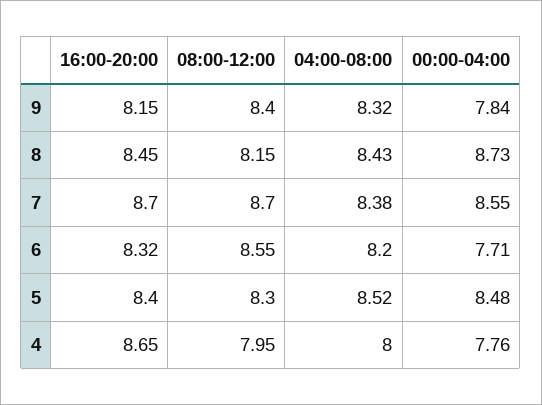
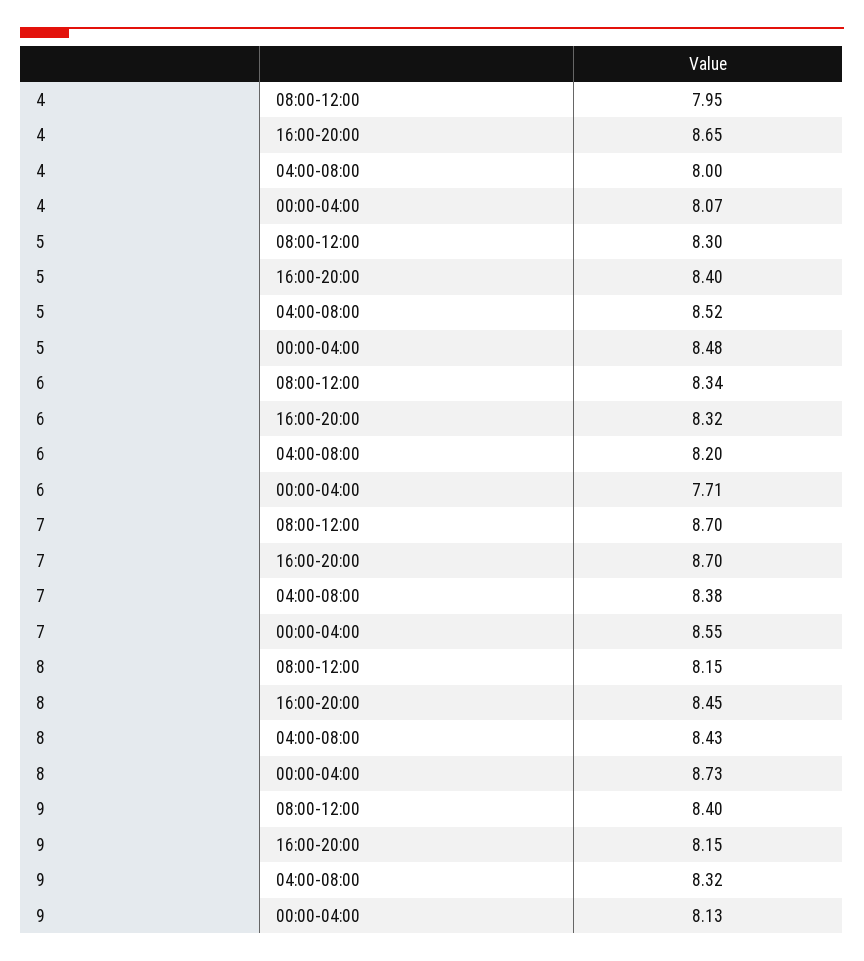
00:00-04:00, 9: 7.84 -> 8.13
08:00-12:00, 6: 8.55 -> 8.34
00:00-04:00, 4: 7.76 -> 8.07

